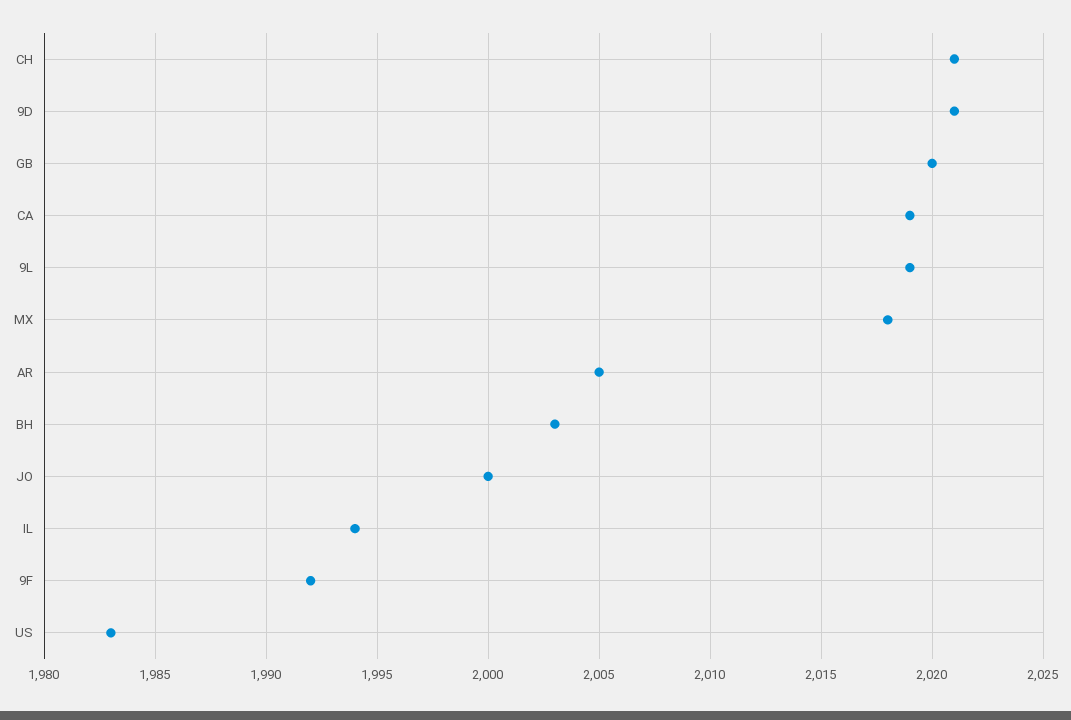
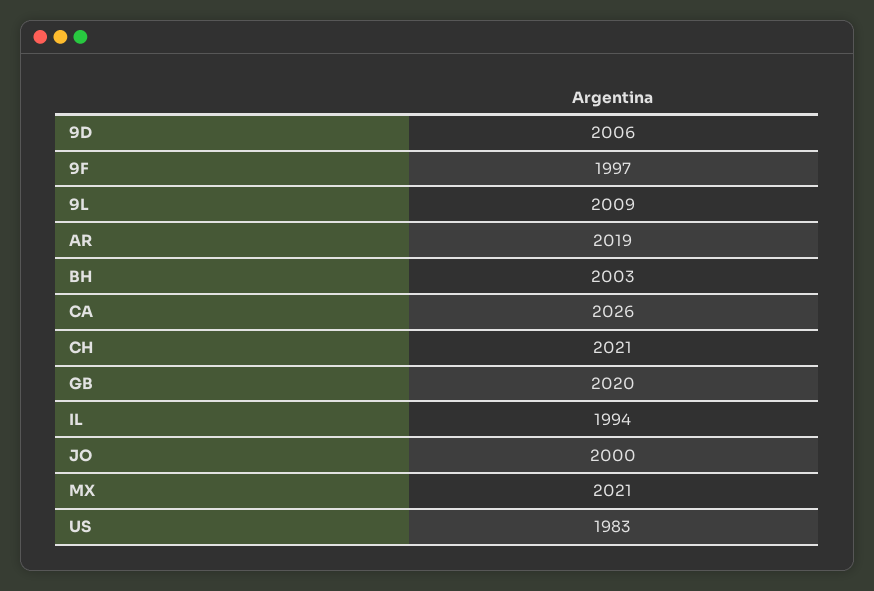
9D: 2021 -> 2006
CA: 2019 -> 2026
9L: 2019 -> 2009
MX: 2018 -> 2021
AR: 2005 -> 2019
9F: 1992 -> 1997

